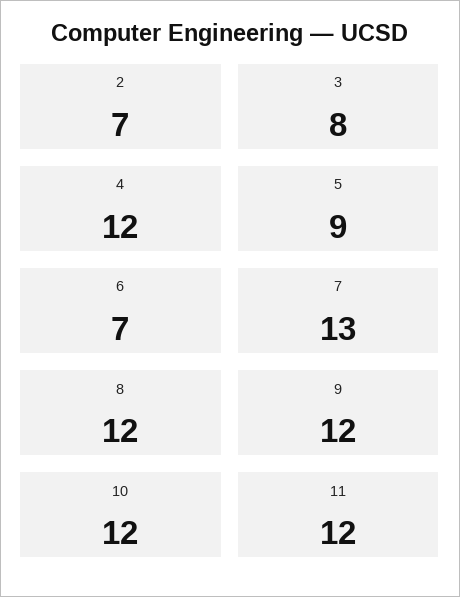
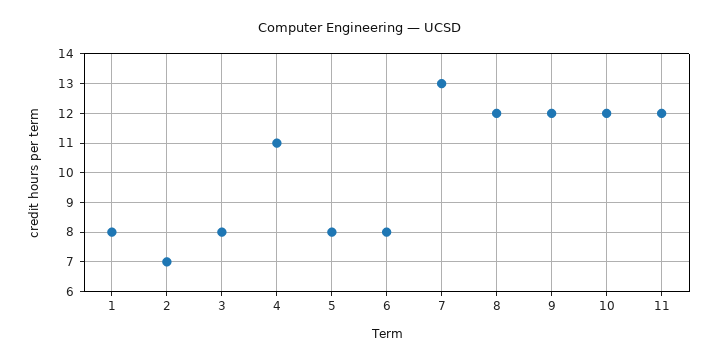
4: 12 -> 11
5: 9 -> 8
6: 7 -> 8
1: none -> 8

